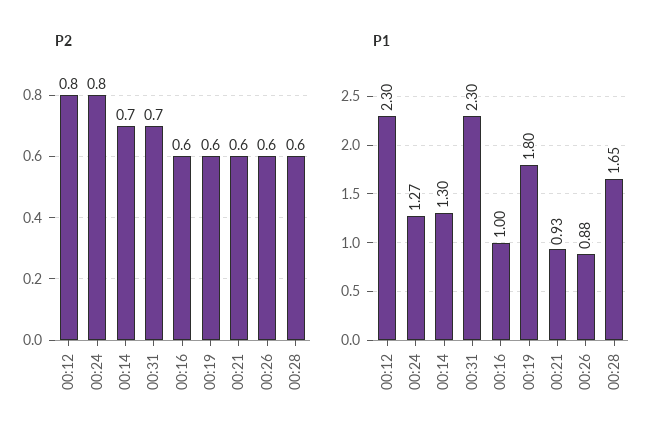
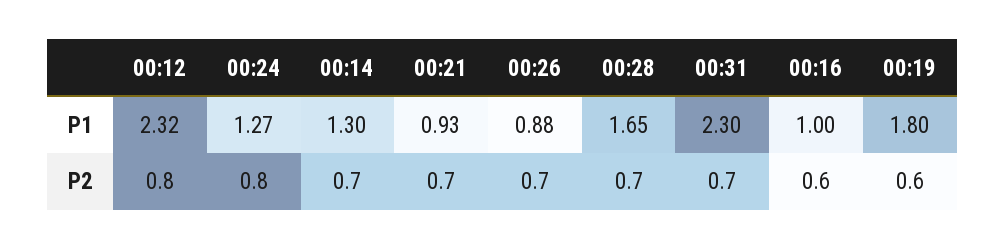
P2, 00:21: 0.6 -> 0.7
P2, 00:26: 0.6 -> 0.7
P2, 00:28: 0.6 -> 0.7
P1, 00:12: 2.3 -> 2.32

